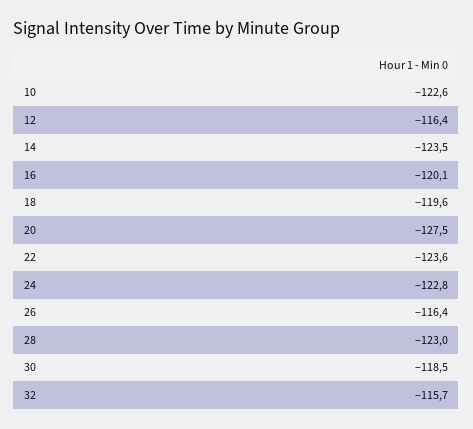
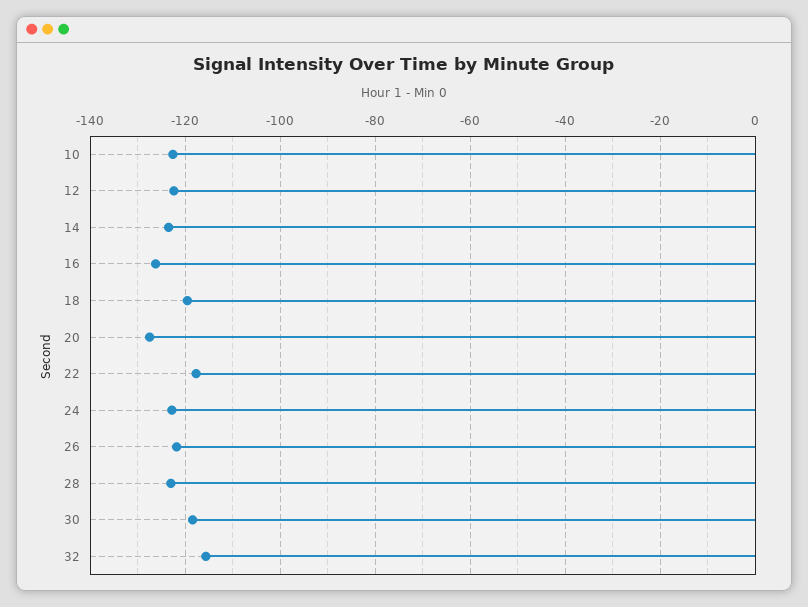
12: -116.4 -> -122
16: -120.1 -> -126
22: -123.6 -> -118
26: -116.4 -> -122

